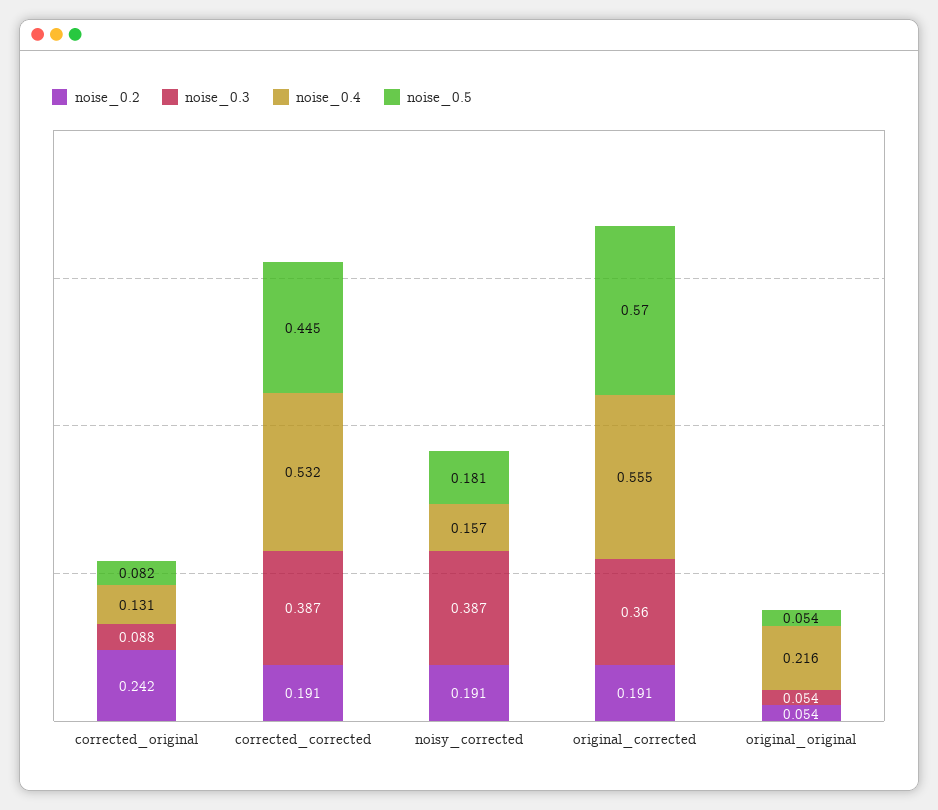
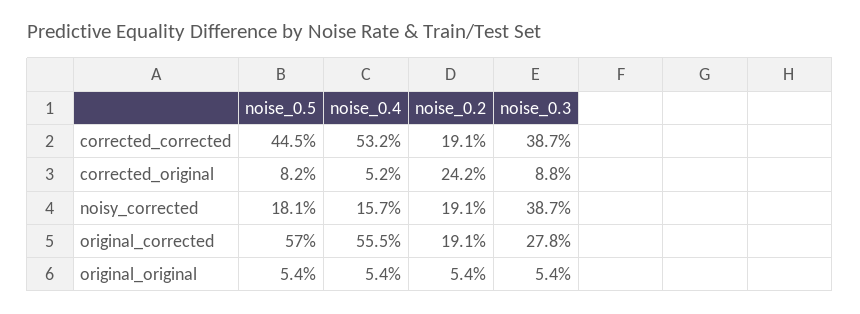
noise_0.4, corrected_original: 0.131 -> 0.052
noise_0.3, original_corrected: 0.36 -> 0.278
noise_0.4, original_original: 0.216 -> 0.054

